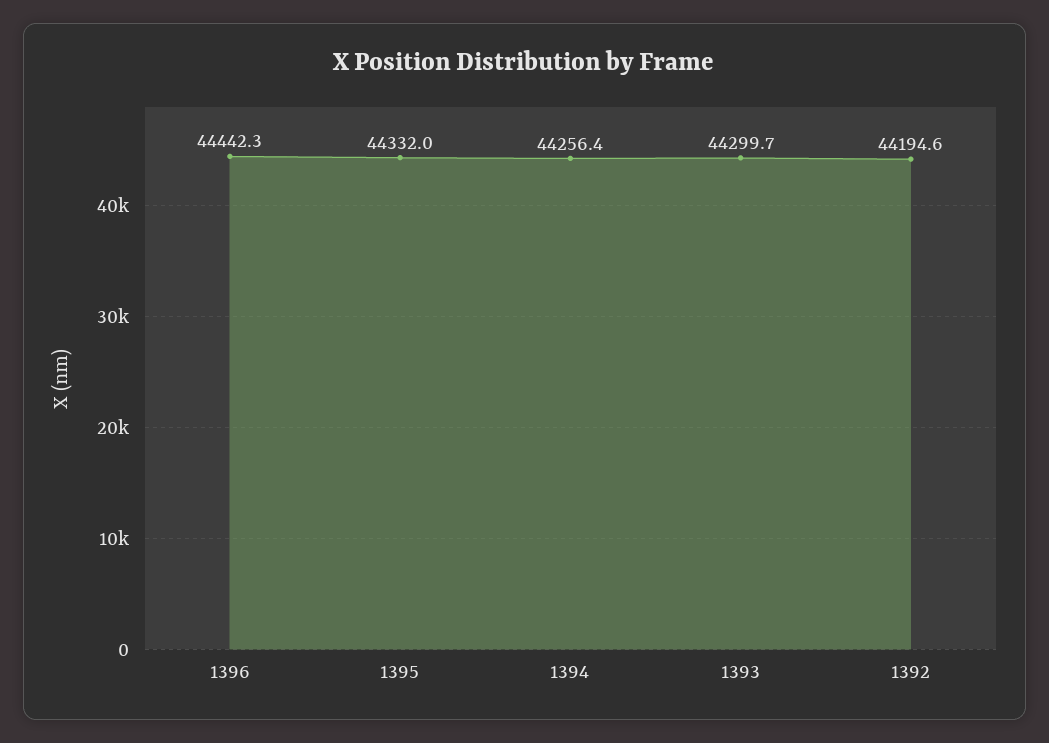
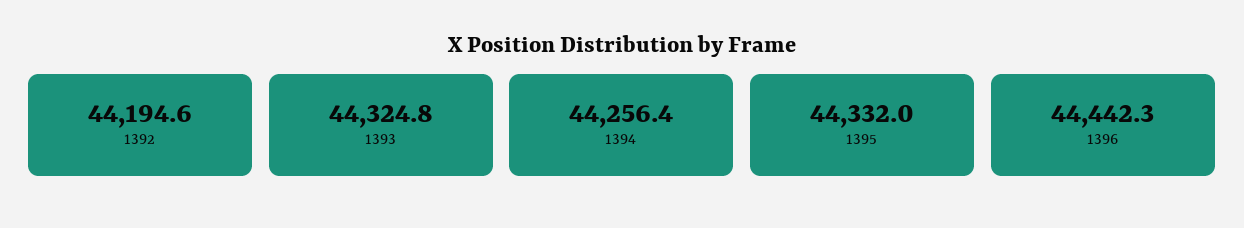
1393: 44299.7 -> 44324.8

